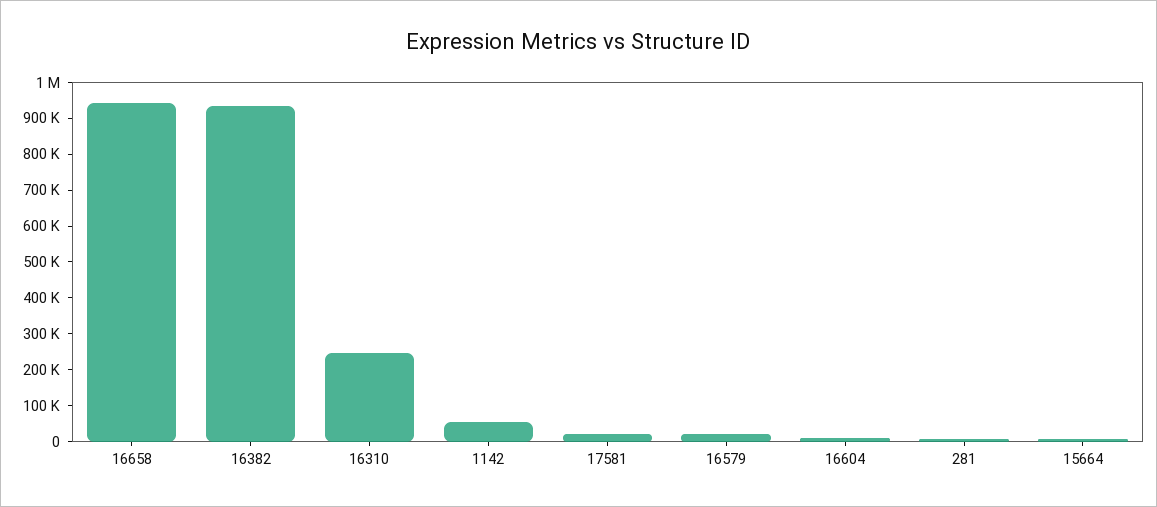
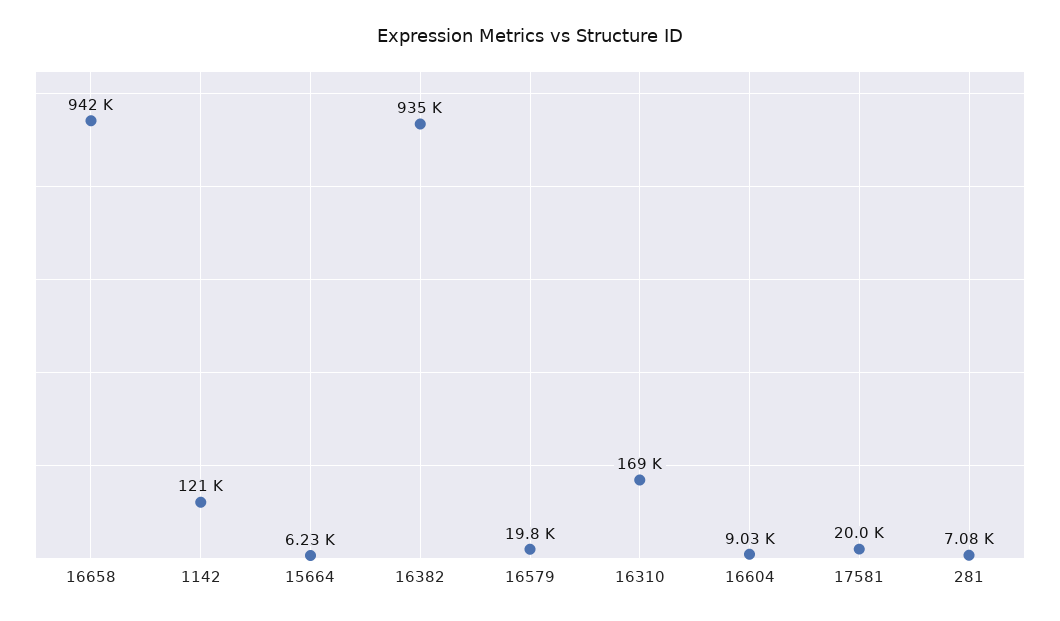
16310: 250000 -> 169000
1142: 50000 -> 121000

